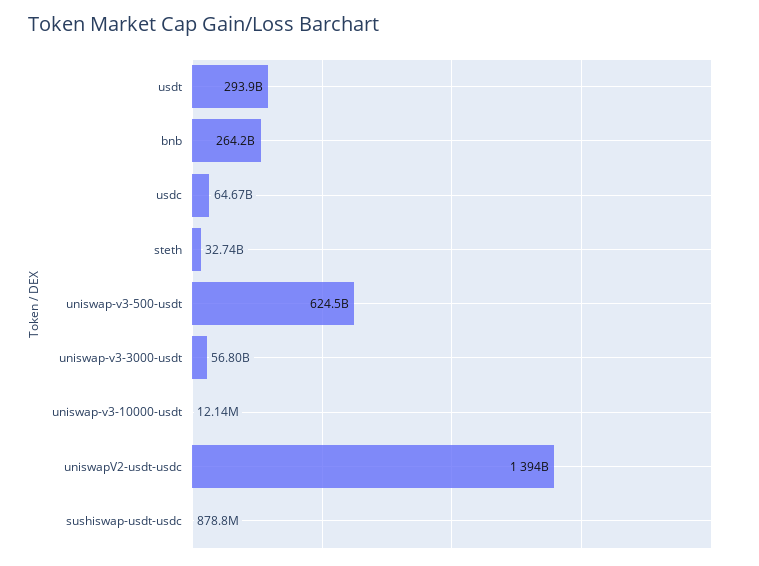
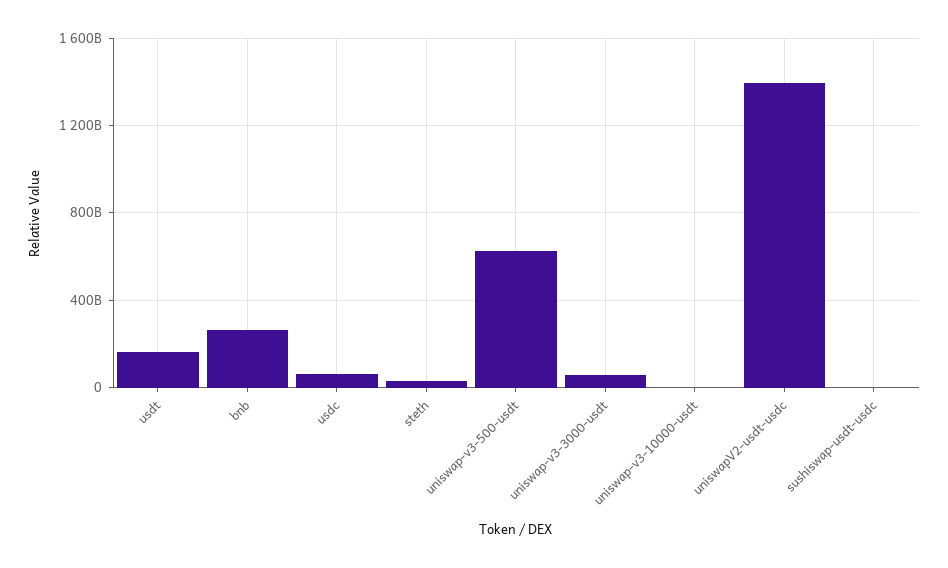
usdt: 293900000000 -> 150000000000

